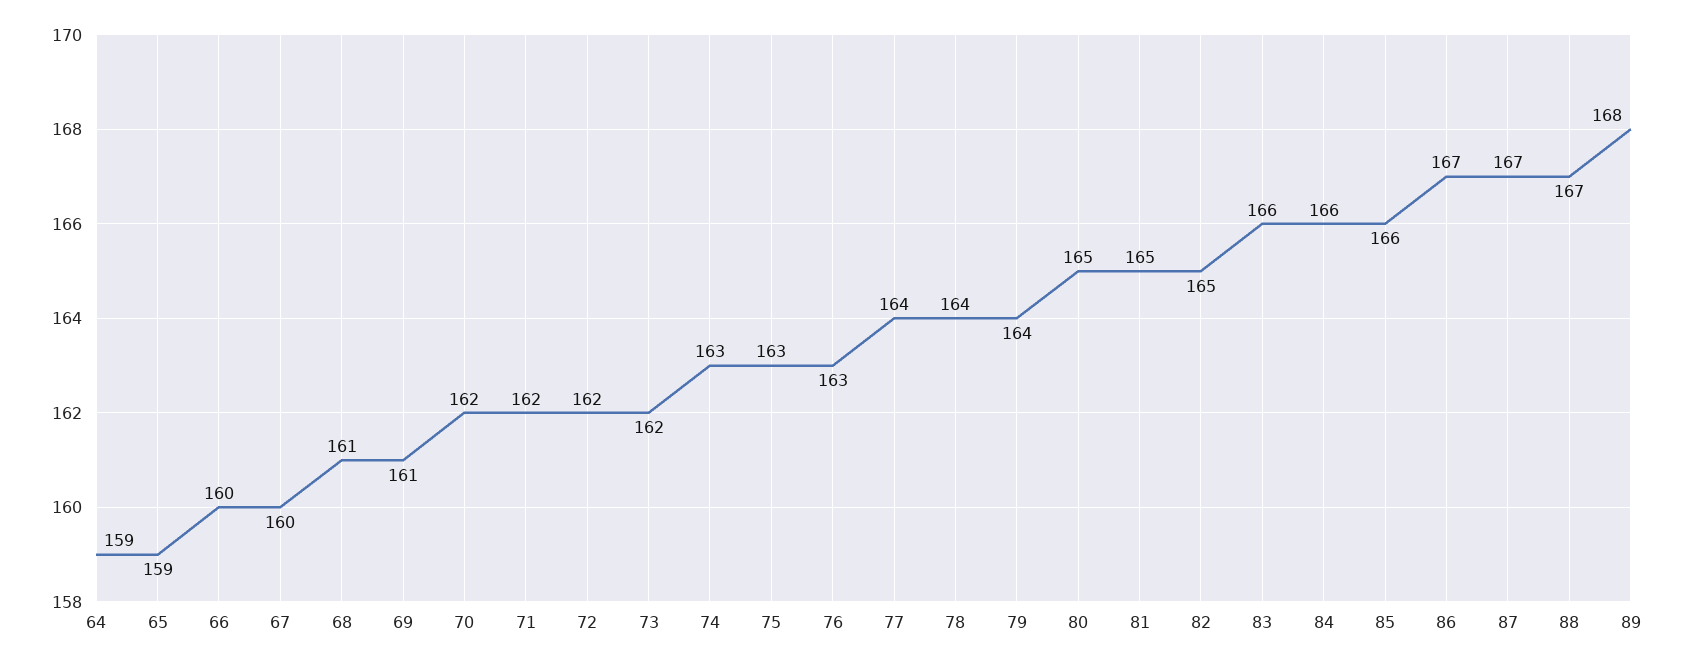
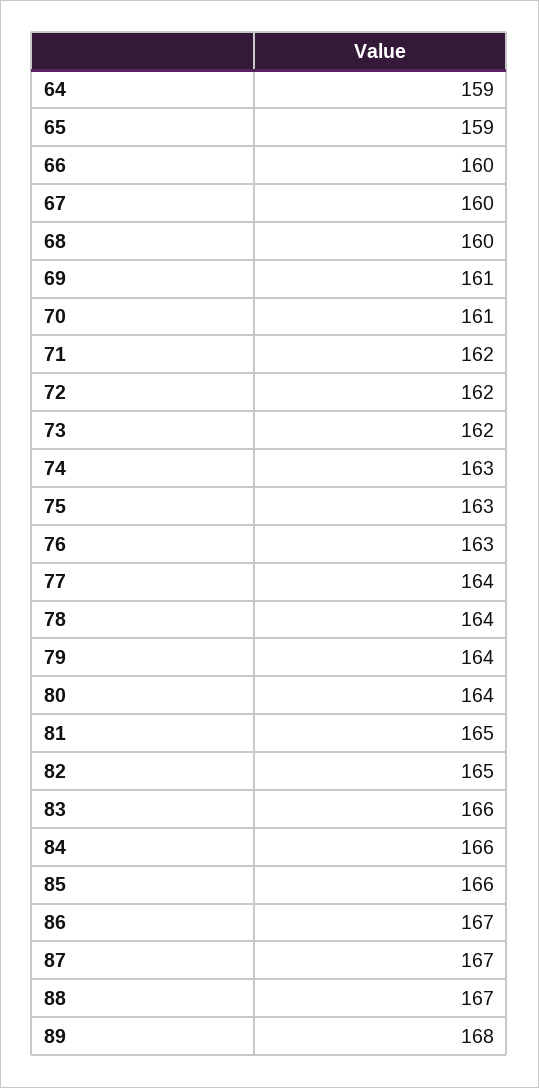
68: 161 -> 160
70: 162 -> 161
80: 165 -> 164

